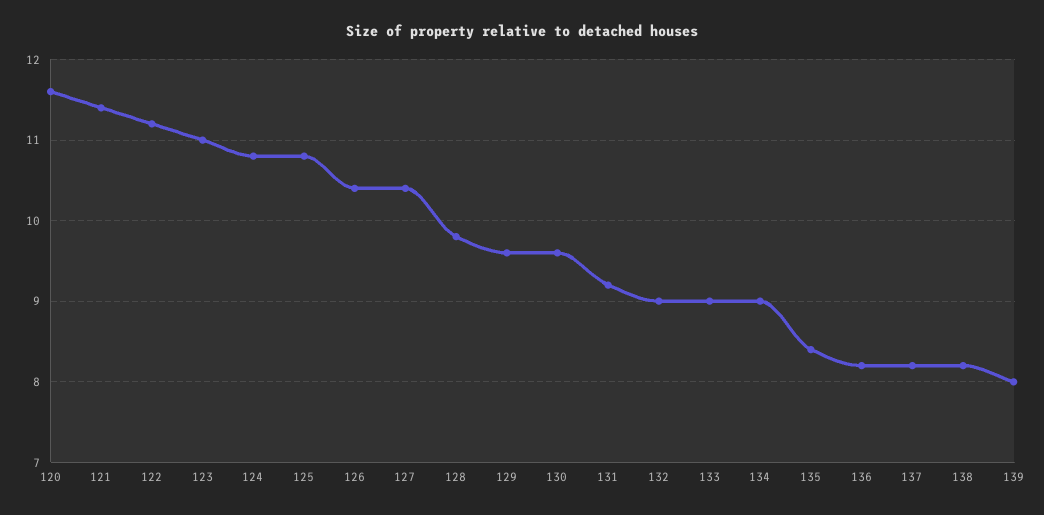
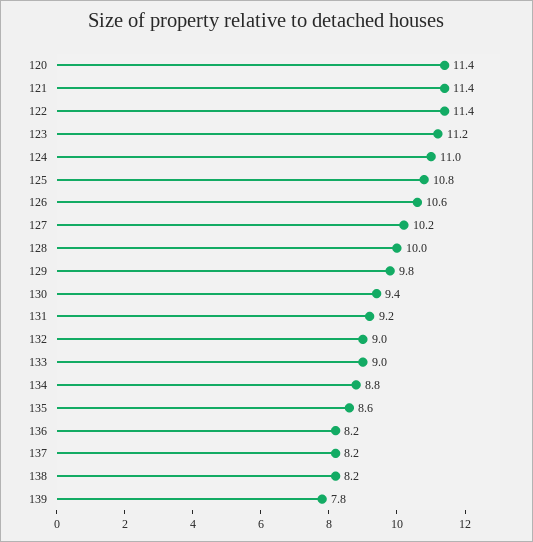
120: 11.6 -> 11.4
122: 11.2 -> 11.4
123: 11 -> 11.2
124: 10.8 -> 11
126: 10.4 -> 10.6
127: 10.4 -> 10.2
128: 9.8 -> 10
129: 9.6 -> 9.8
130: 9.6 -> 9.4
134: 9 -> 8.8
135: 8.4 -> 8.6
139: 8 -> 7.8

